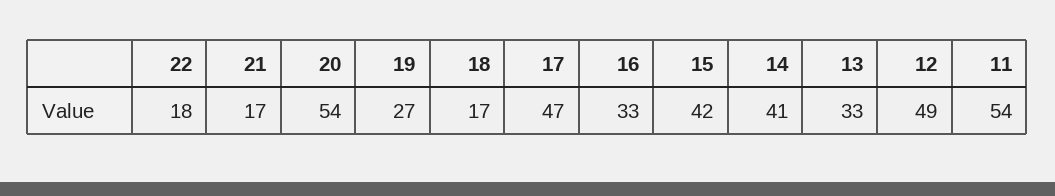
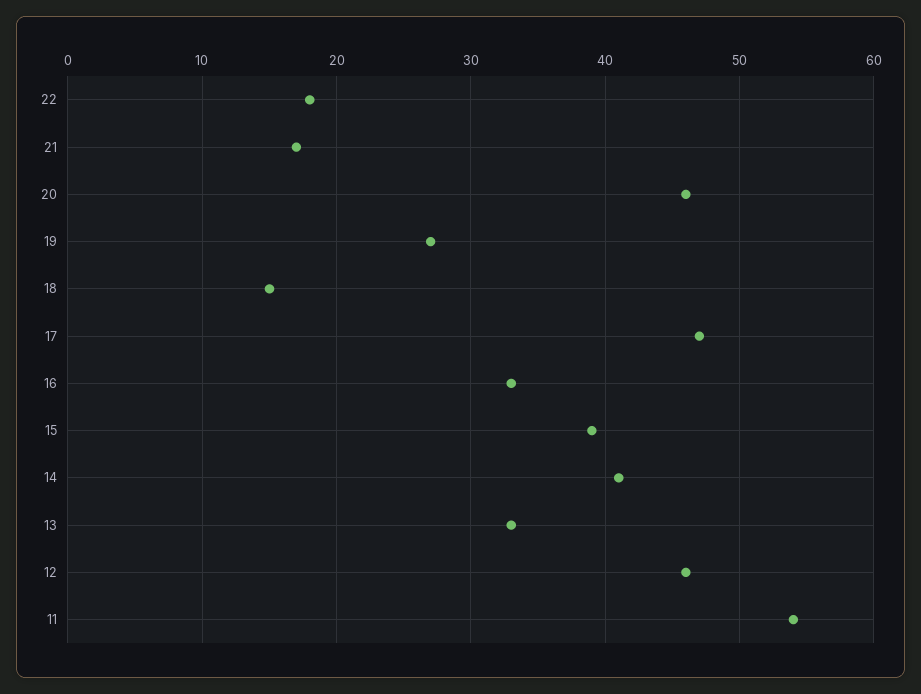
20: 54 -> 46
18: 17 -> 15
15: 42 -> 39
12: 49 -> 46

